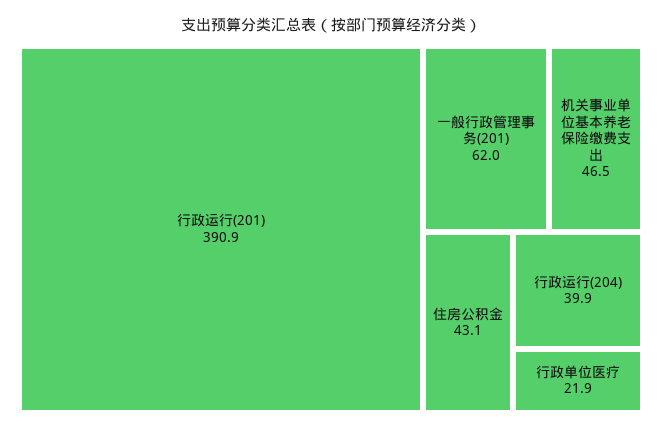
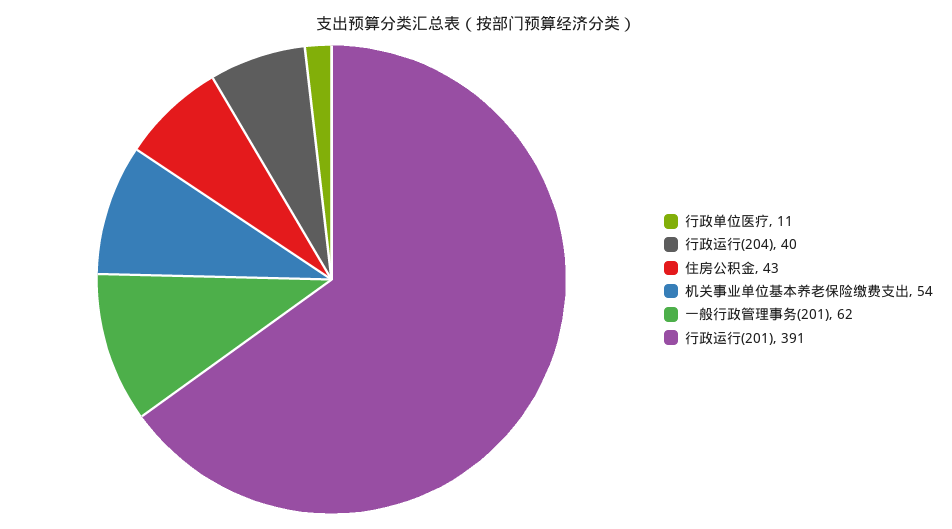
机关事业单位基本养老保险缴费支出: 46.5 -> 54
行政单位医疗: 21.9 -> 11

